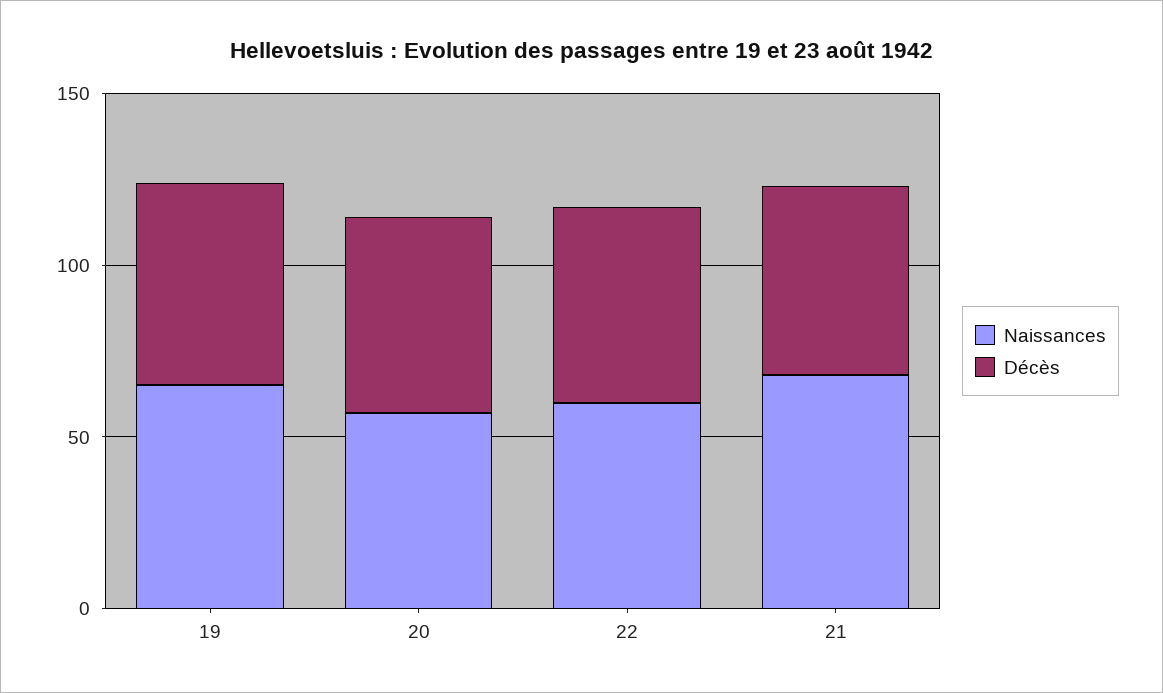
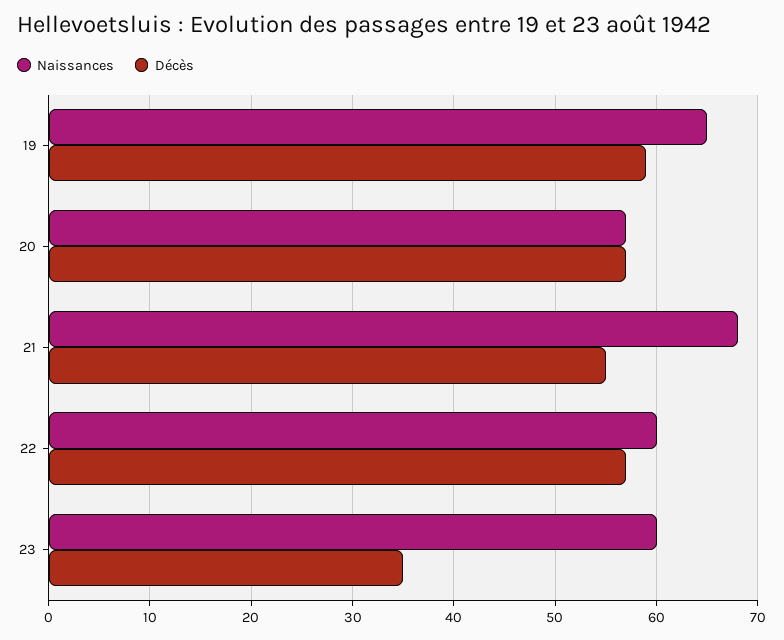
Naissances, 23: none -> 60
Décès, 23: none -> 35

